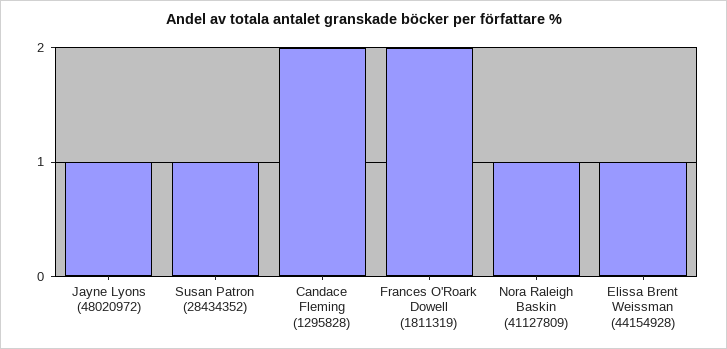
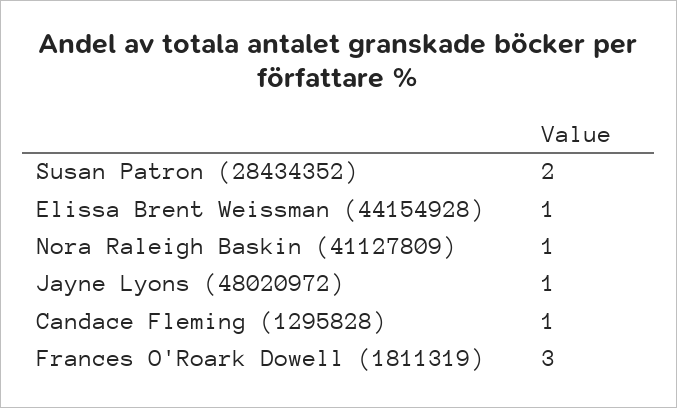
Susan Patron (28434352): 1 -> 2
Candace Fleming (1295828): 2 -> 1
Frances O'Roark Dowell (1811319): 2 -> 3

